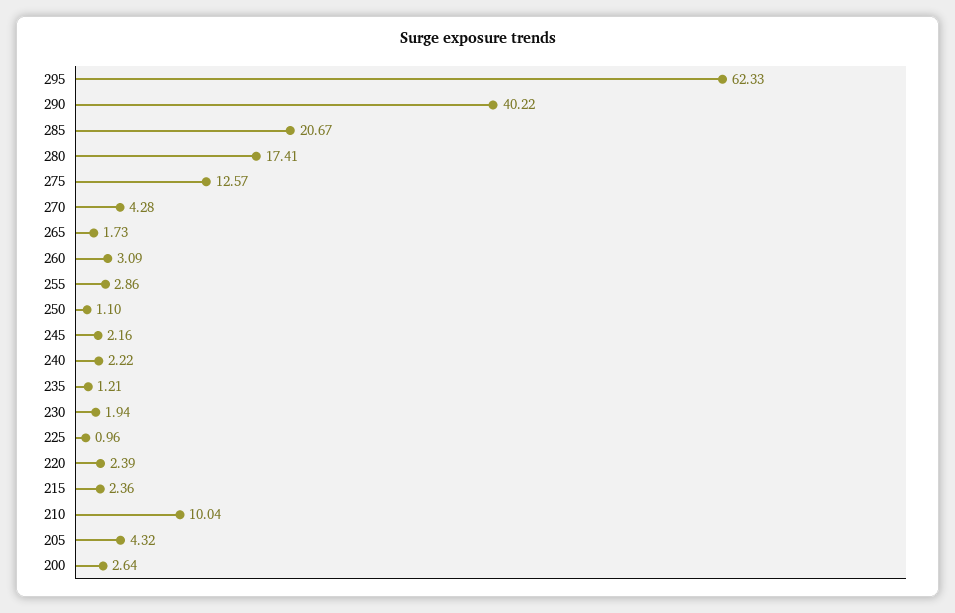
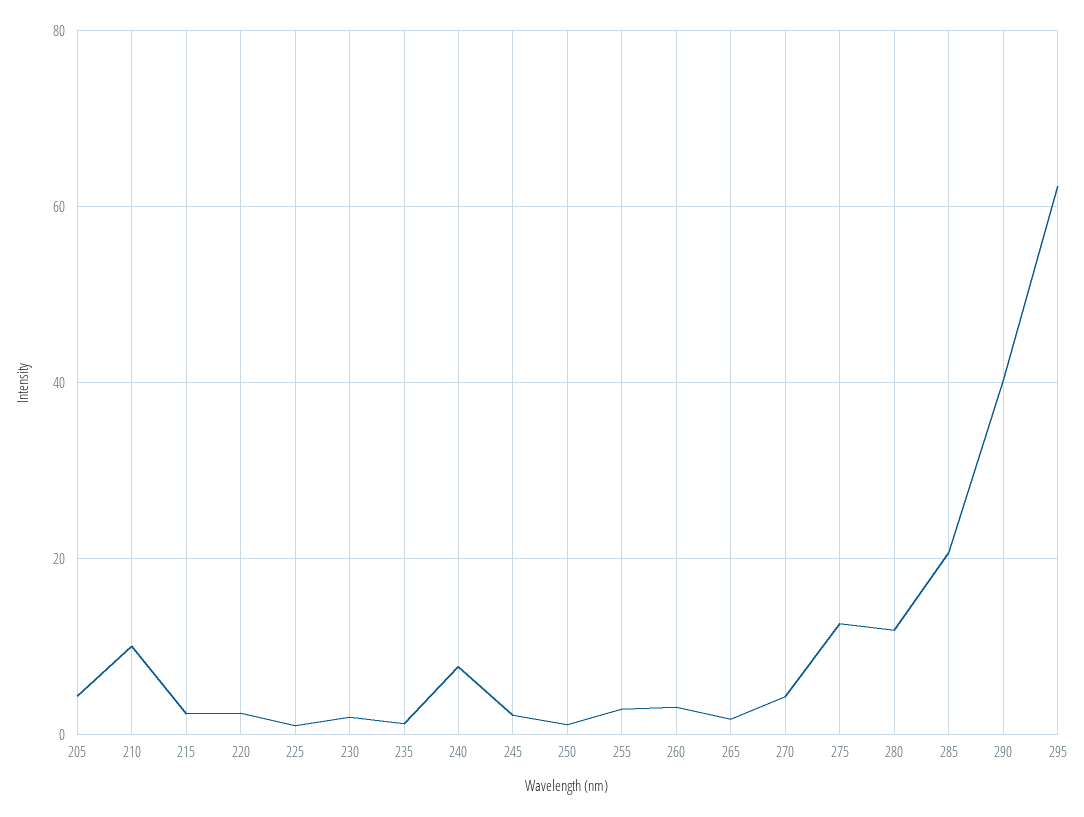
280: 17.41 -> 12
240: 2.22 -> 8
200: 2.64 -> none

